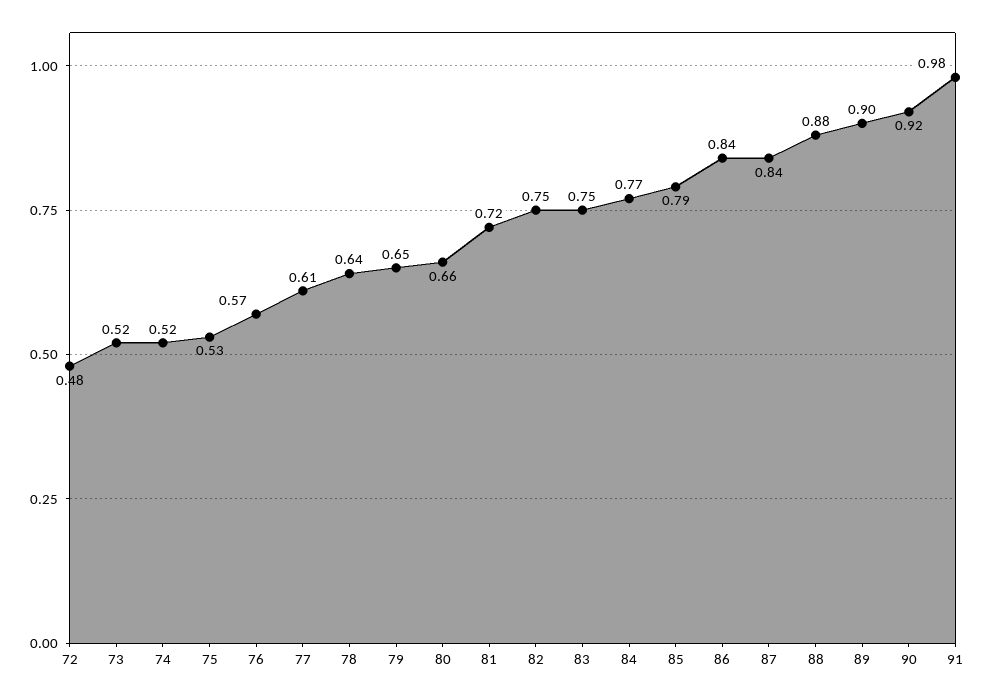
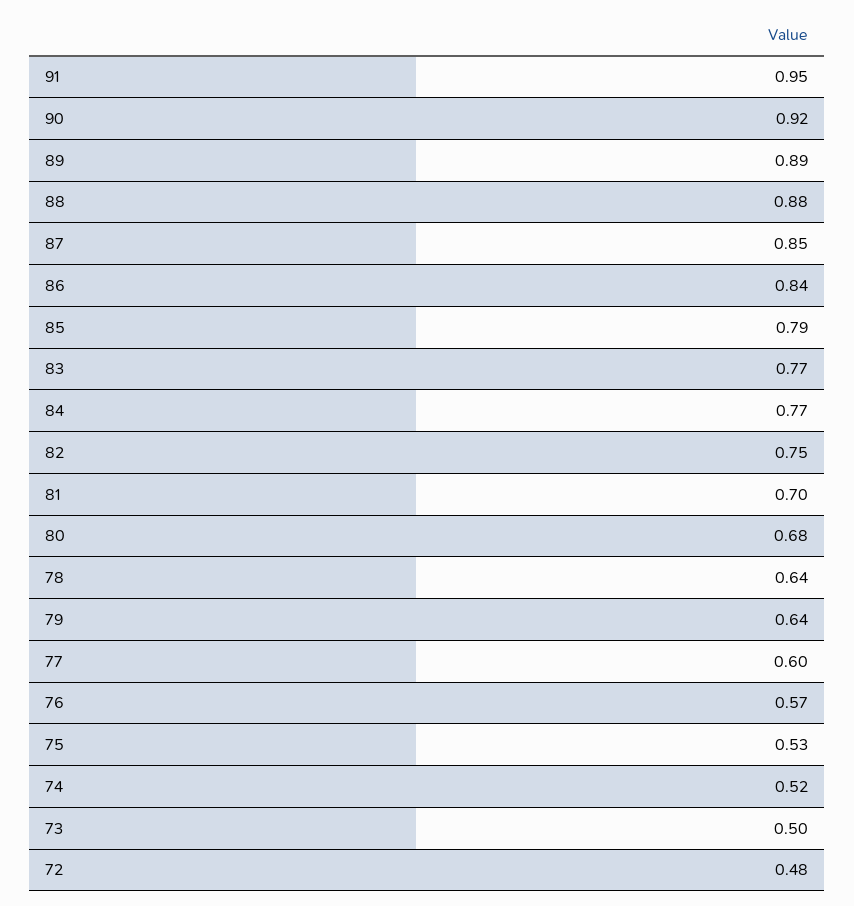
73: 0.52 -> 0.5
77: 0.61 -> 0.6
79: 0.65 -> 0.64
80: 0.66 -> 0.68
81: 0.72 -> 0.7
83: 0.75 -> 0.77
87: 0.84 -> 0.85
89: 0.9 -> 0.89
91: 0.98 -> 0.95

